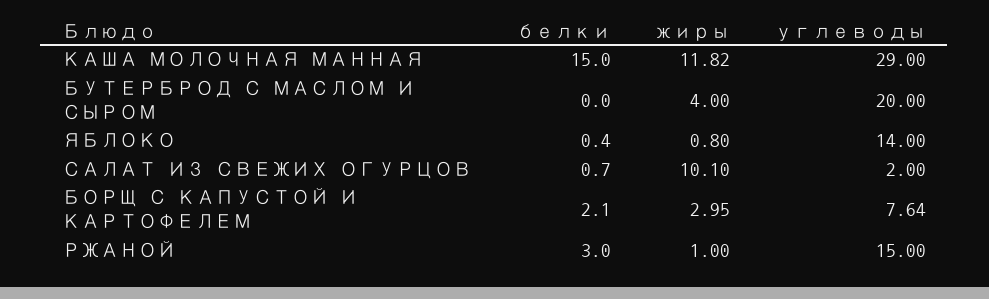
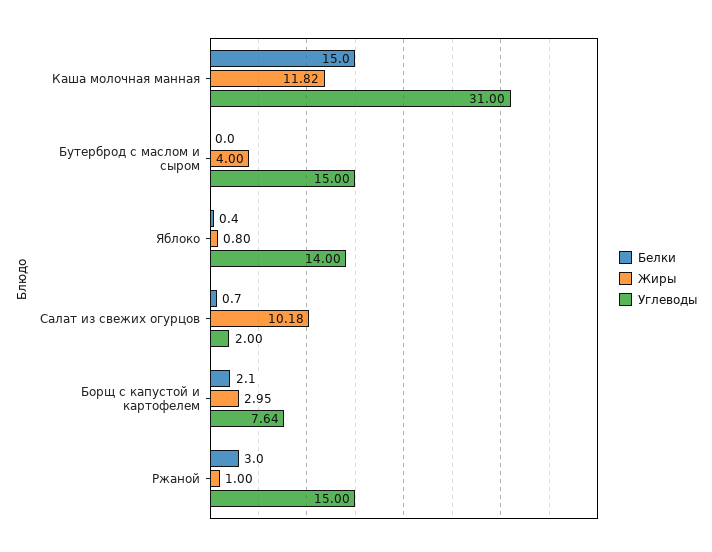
углеводы, КАША МОЛОЧНАЯ МАННАЯ: 29 -> 31
углеводы, БУТЕРБРОД С МАСЛОМ И СЫРОМ: 20 -> 15
жиры, САЛАТ ИЗ СВЕЖИХ ОГУРЦОВ: 10.1 -> 10.18

